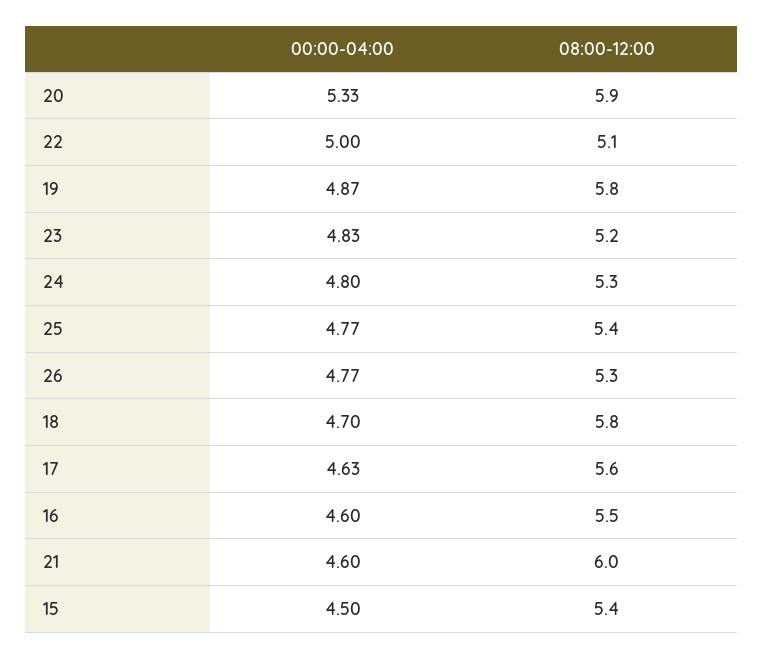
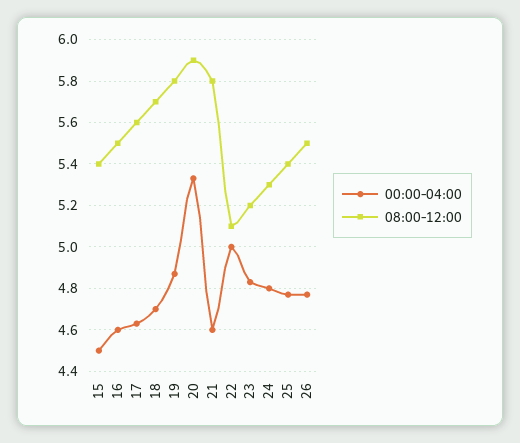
08:00-12:00, 26: 5.3 -> 5.5
08:00-12:00, 18: 5.8 -> 5.7
08:00-12:00, 21: 6 -> 5.8

